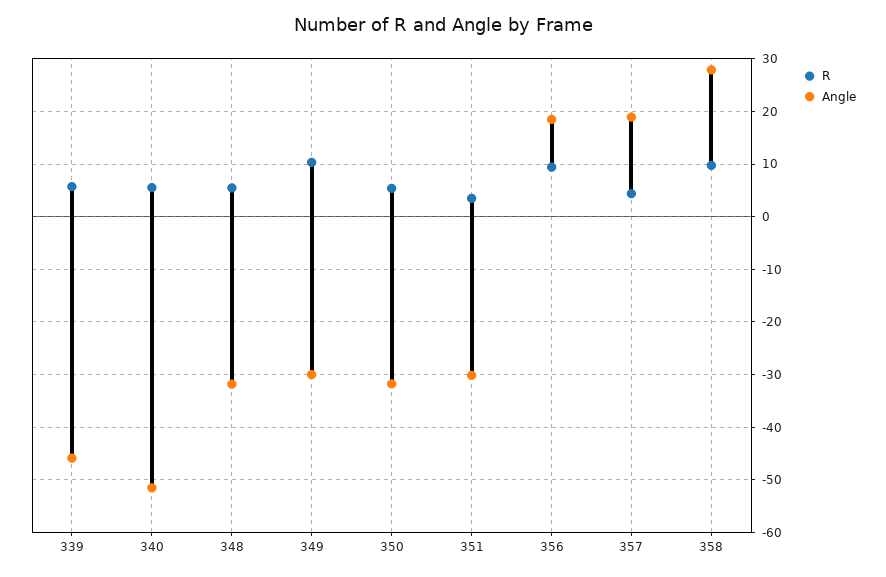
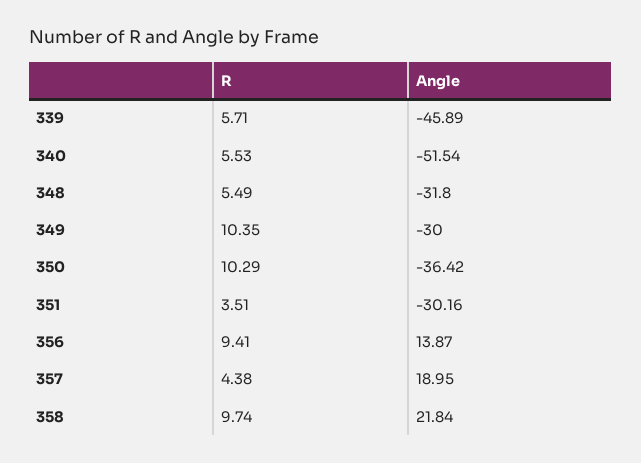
R, 350: 6 -> 10.29
Angle, 350: -32 -> -36.42
Angle, 356: 18 -> 13.87
Angle, 358: 28 -> 21.84

